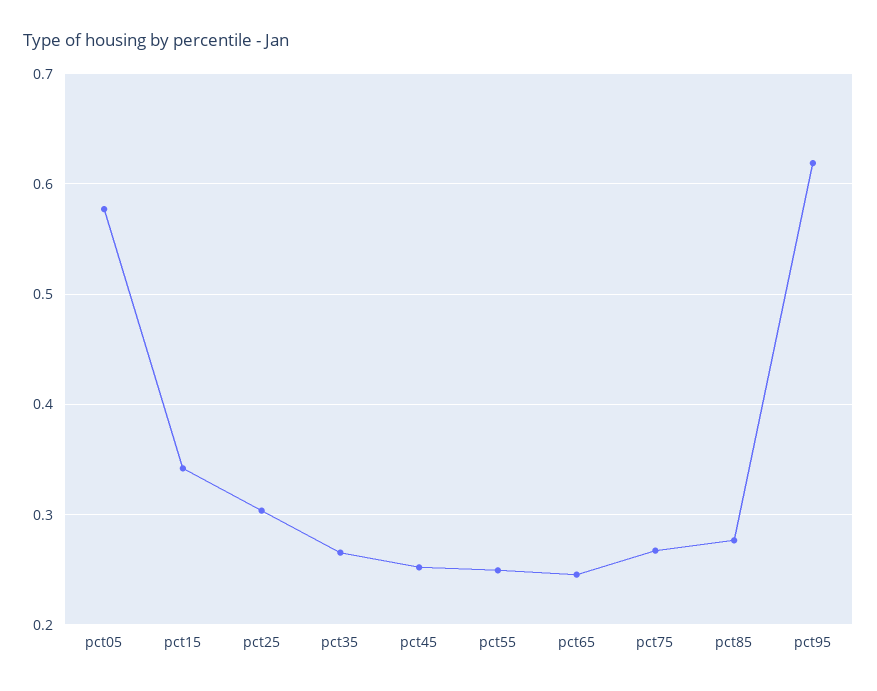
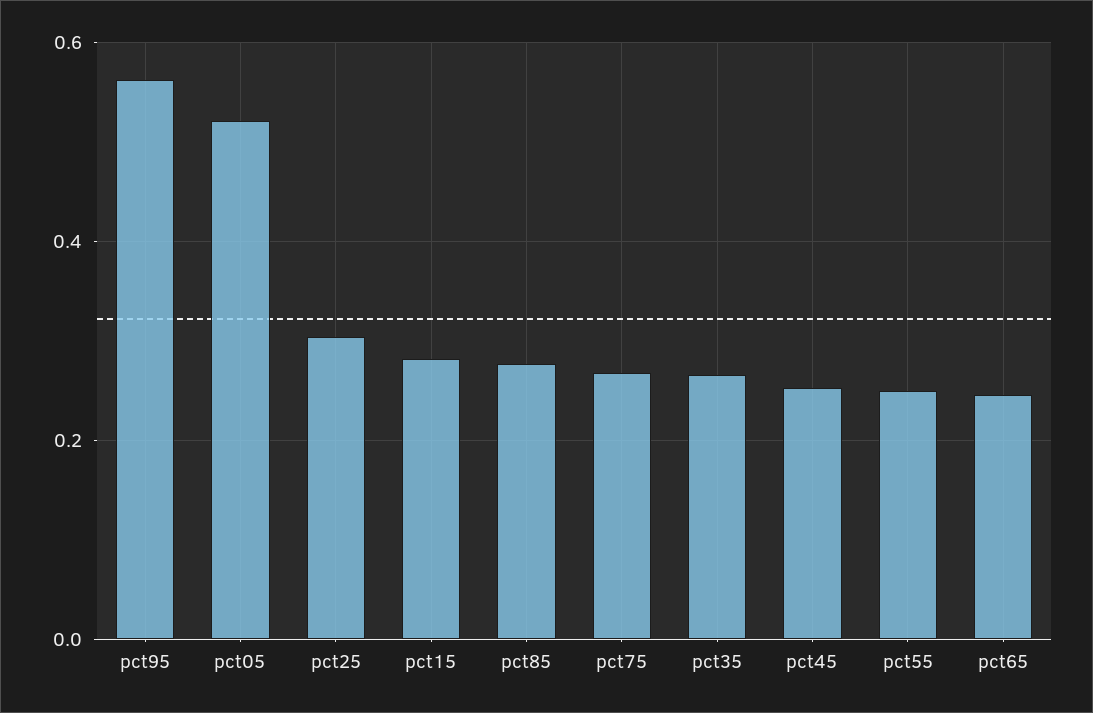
pct05: 0.58 -> 0.52
pct15: 0.34 -> 0.28
pct95: 0.62 -> 0.56

